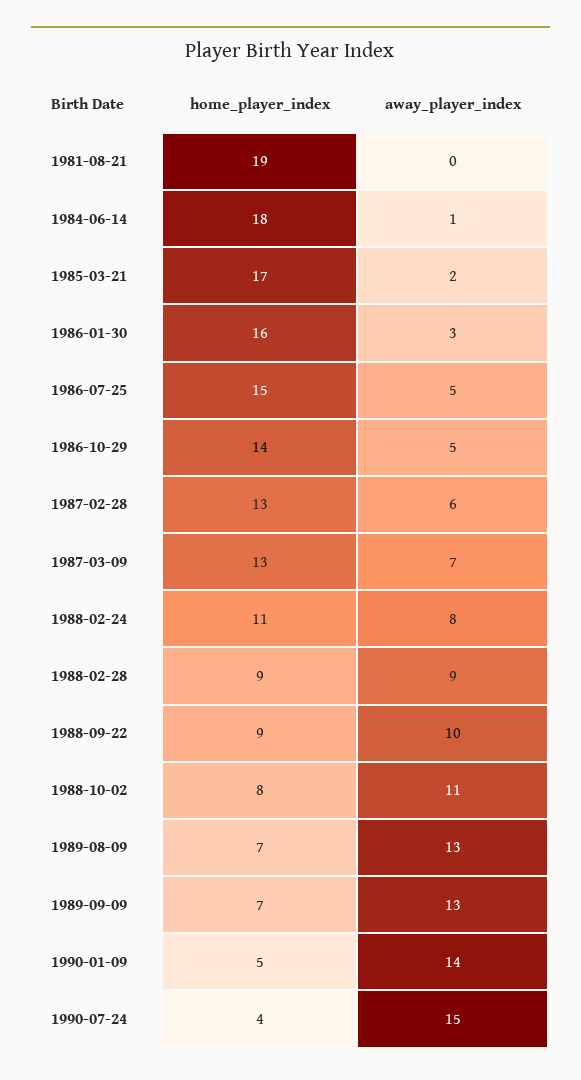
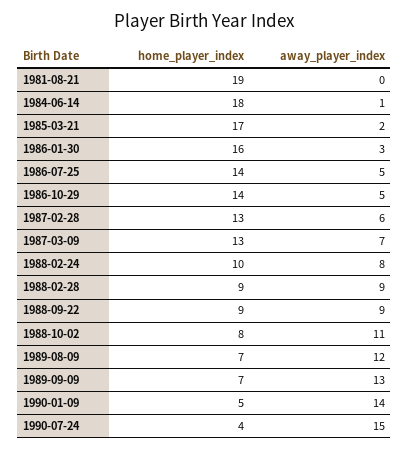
home_player_index, 1986-07-25: 15 -> 14
home_player_index, 1988-02-24: 11 -> 10
away_player_index, 1988-09-22: 10 -> 9
away_player_index, 1989-08-09: 13 -> 12

